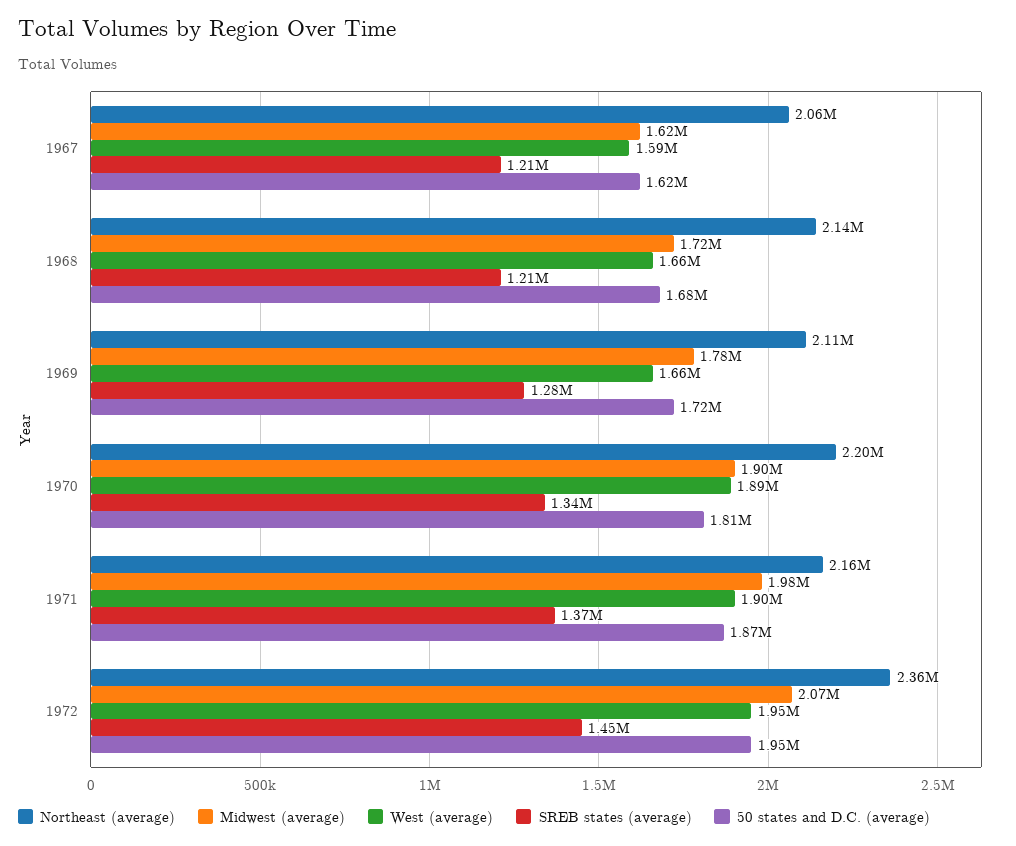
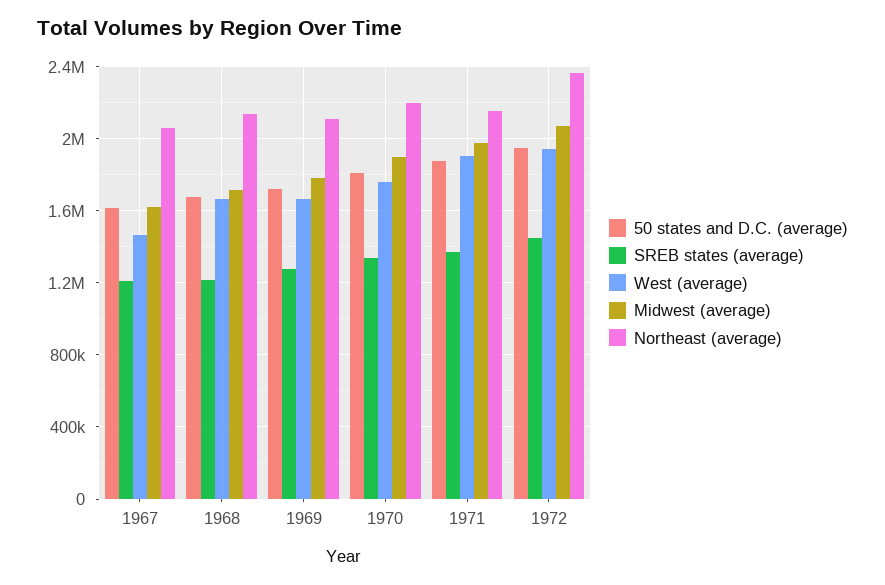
West (average), 1967: 1590000 -> 1450000
West (average), 1970: 1890000 -> 1750000

